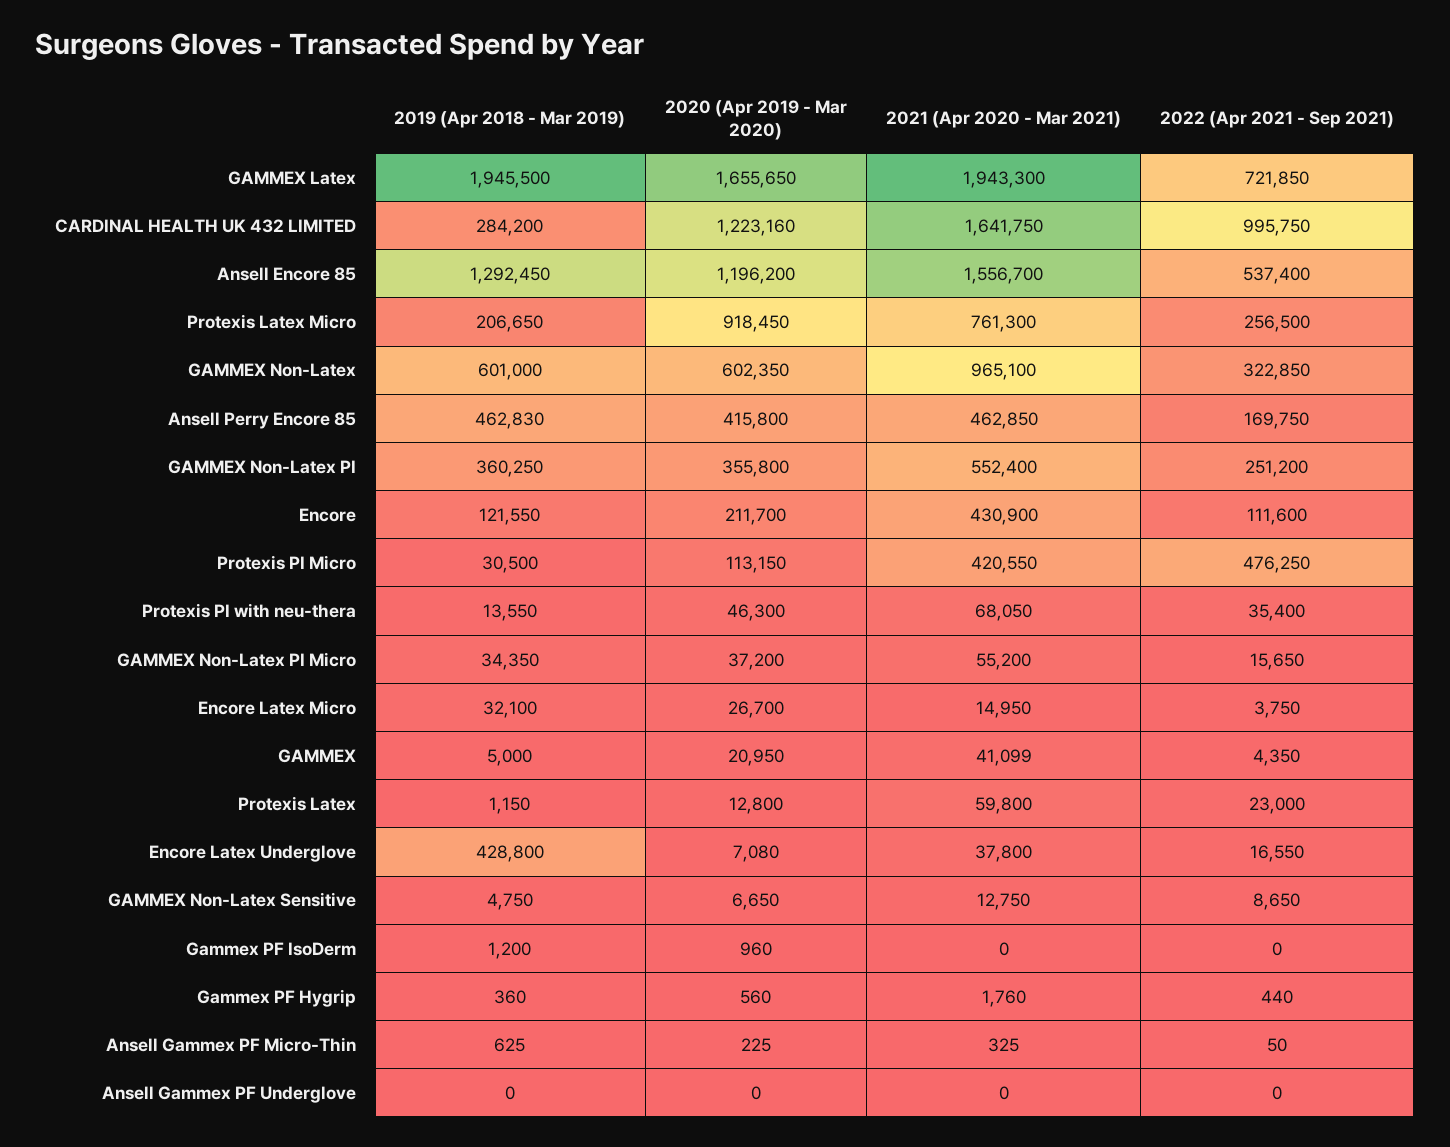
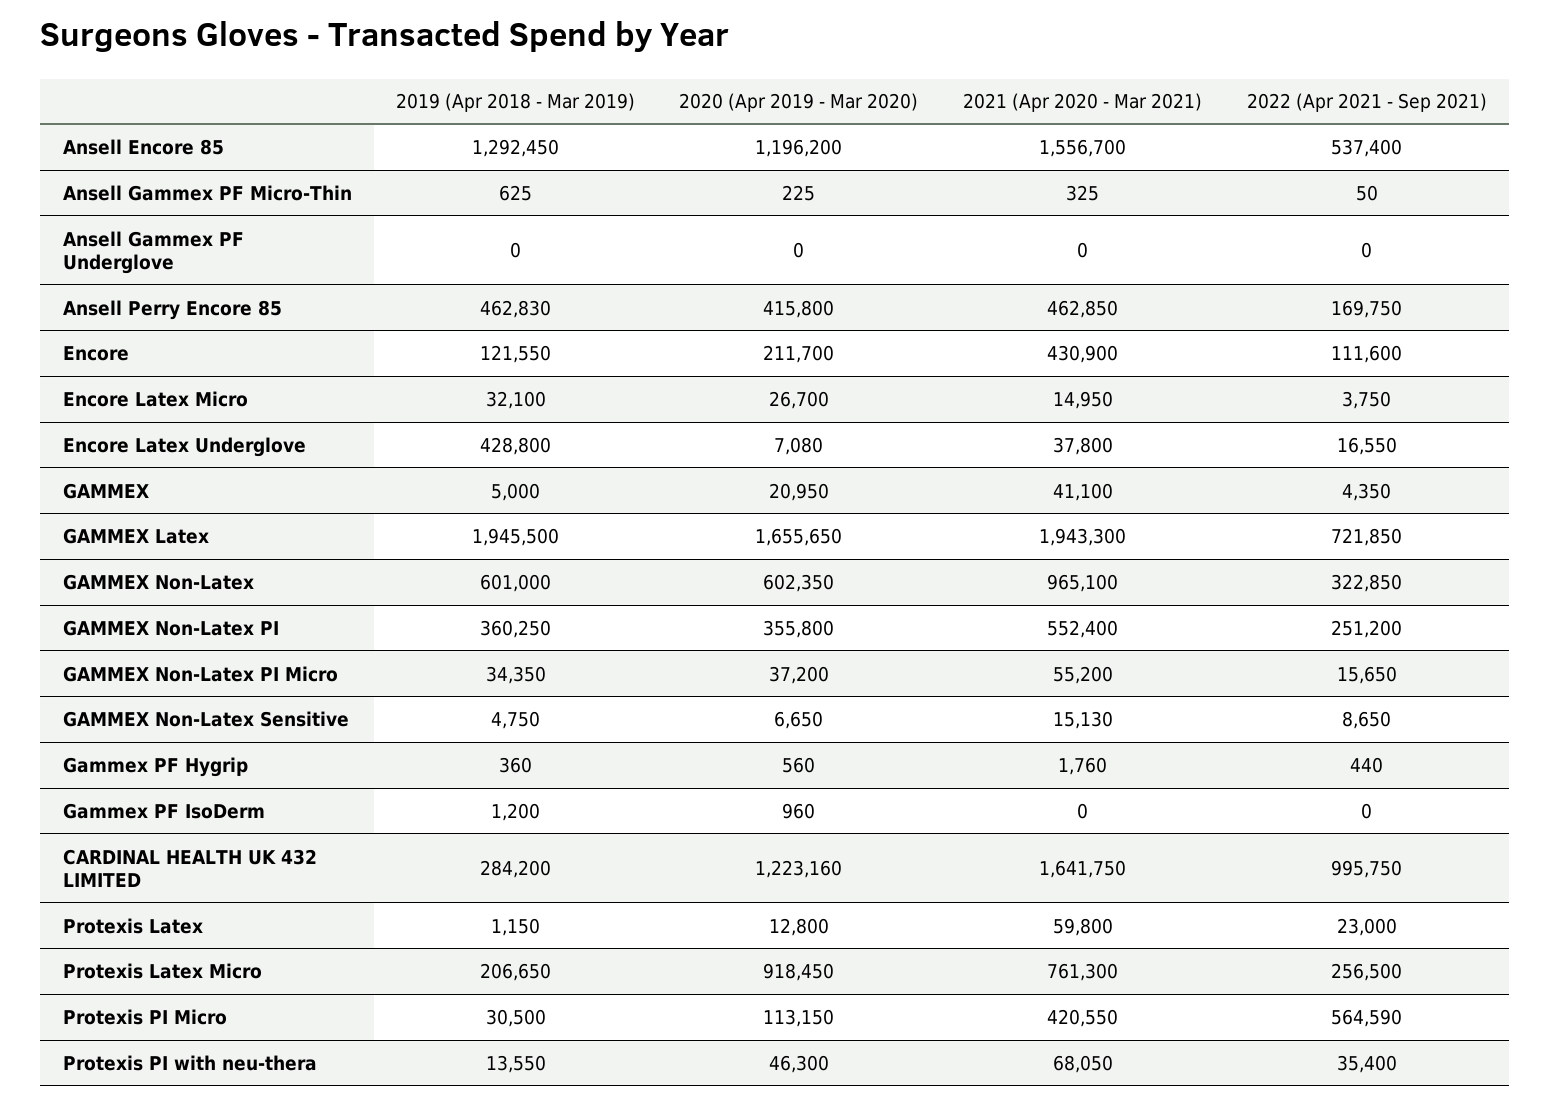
2022 (Apr 2021 - Sep 2021), Protexis PI Micro: 476250 -> 564590
2021 (Apr 2020 - Mar 2021), GAMMEX: 41099 -> 41100
2021 (Apr 2020 - Mar 2021), GAMMEX Non-Latex Sensitive: 12750 -> 15130

